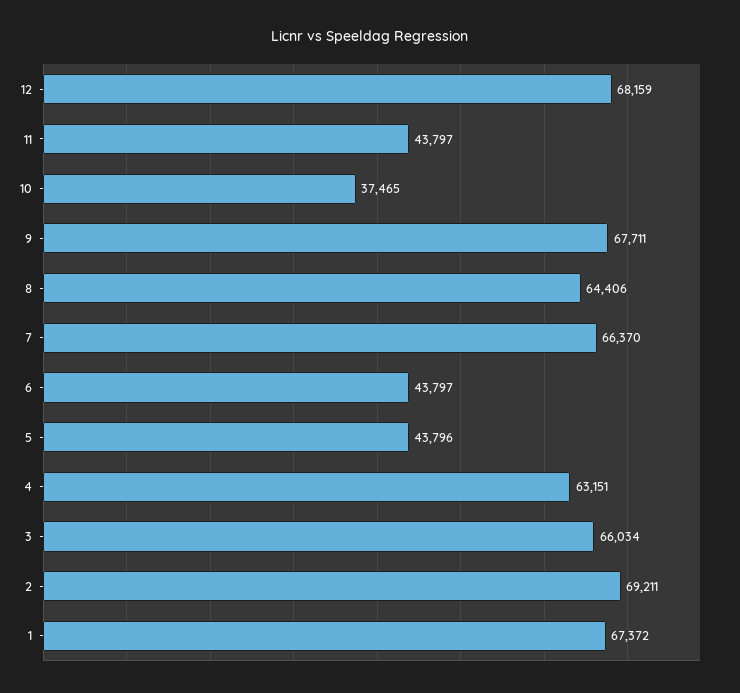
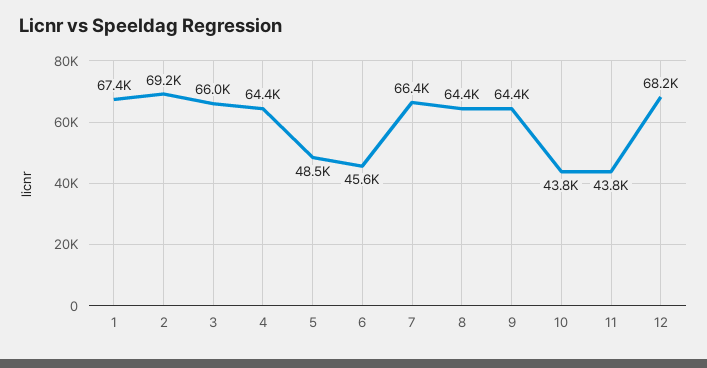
10: 37465 -> 43800
9: 67711 -> 64400
6: 43797 -> 45600
5: 43796 -> 48500
4: 63151 -> 64400

